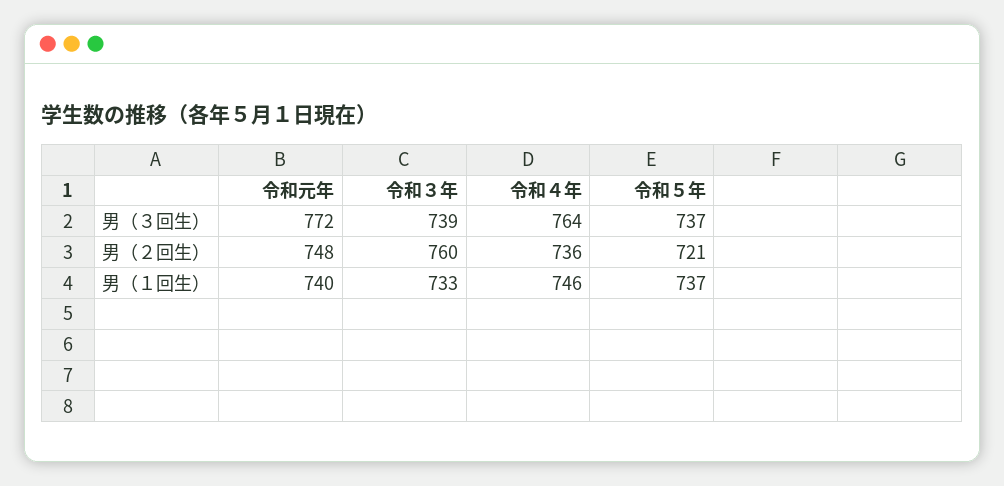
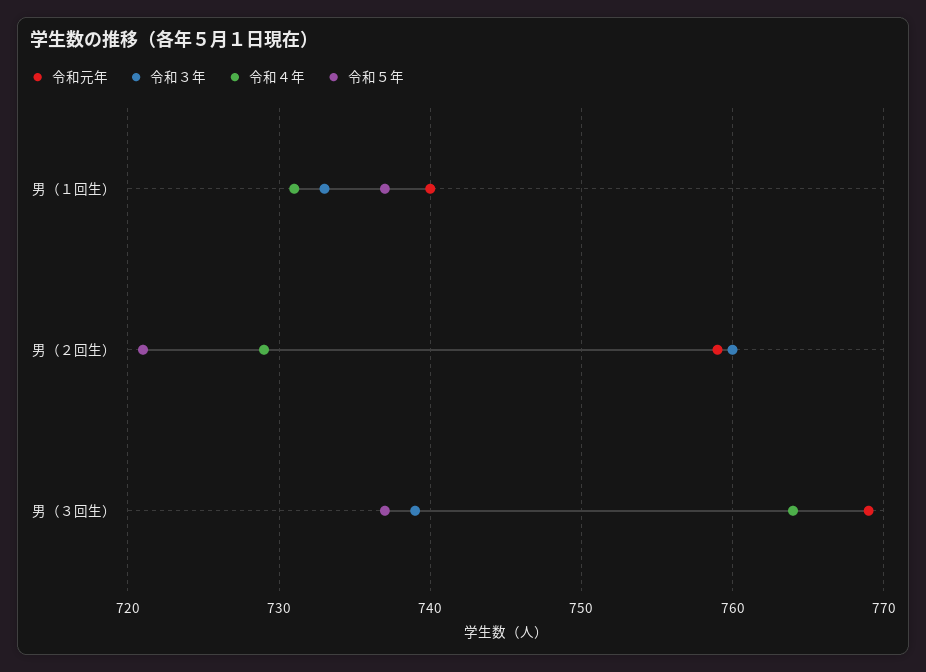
令和元年, 男（３回生）: 772 -> 769
令和元年, 男（２回生）: 748 -> 759
令和４年, 男（２回生）: 736 -> 729
令和４年, 男（１回生）: 746 -> 731

